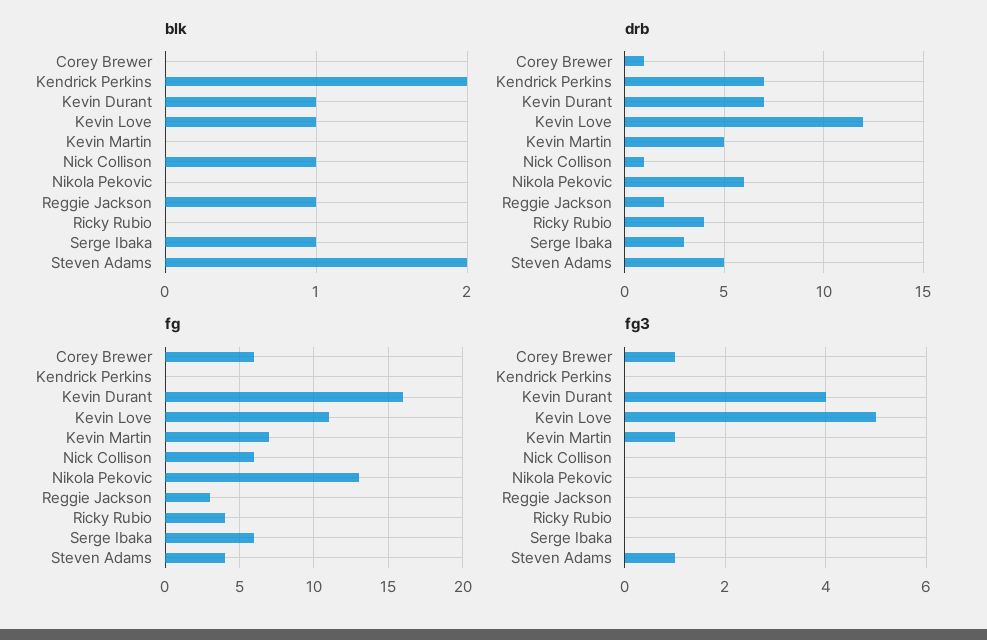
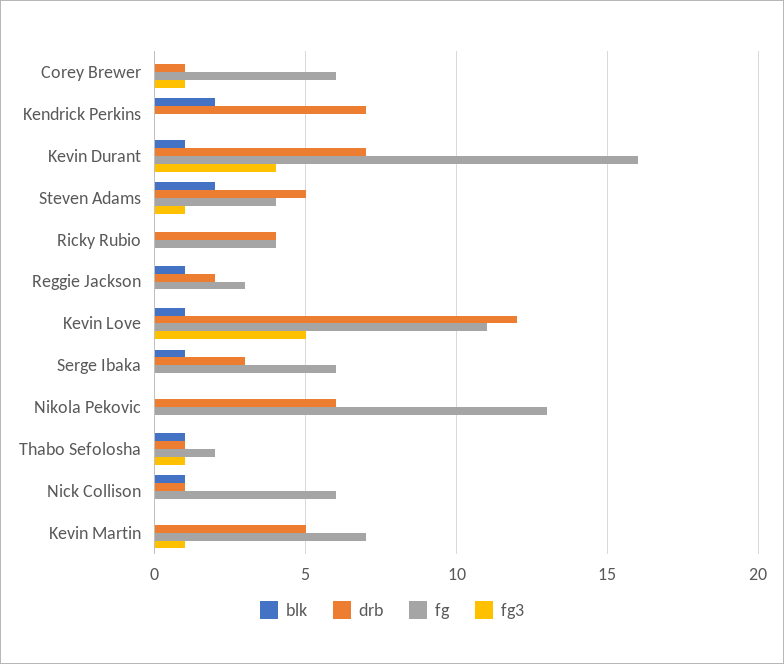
blk, Thabo Sefolosha: none -> 1
drb, Thabo Sefolosha: none -> 1
fg, Thabo Sefolosha: none -> 2
fg3, Thabo Sefolosha: none -> 1

